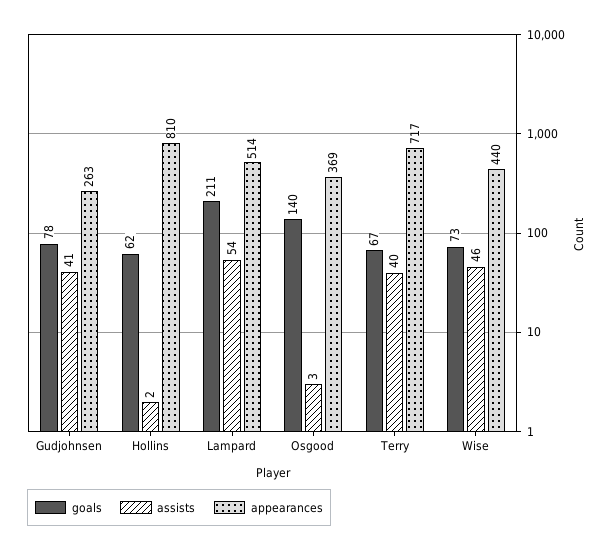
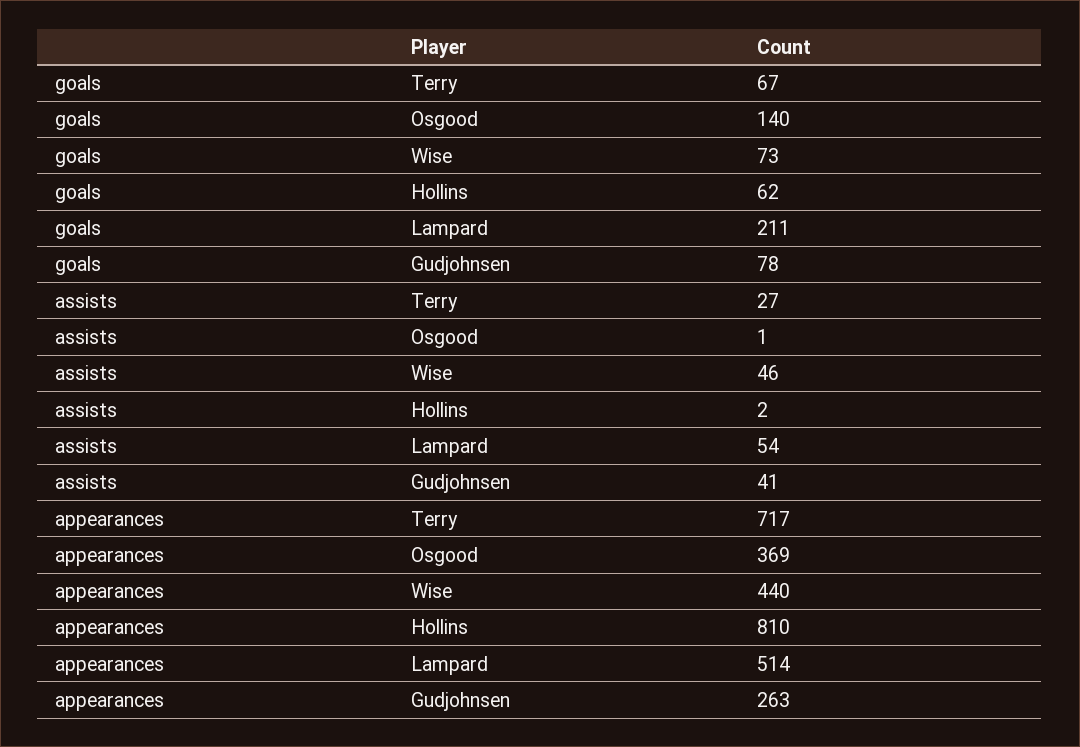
assists, Osgood: 3 -> 1
assists, Terry: 40 -> 27

